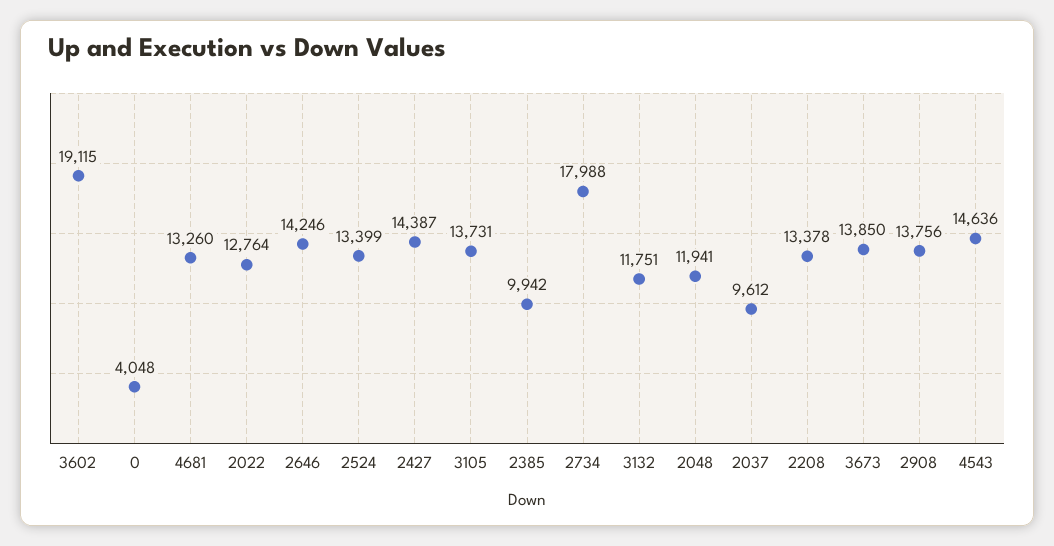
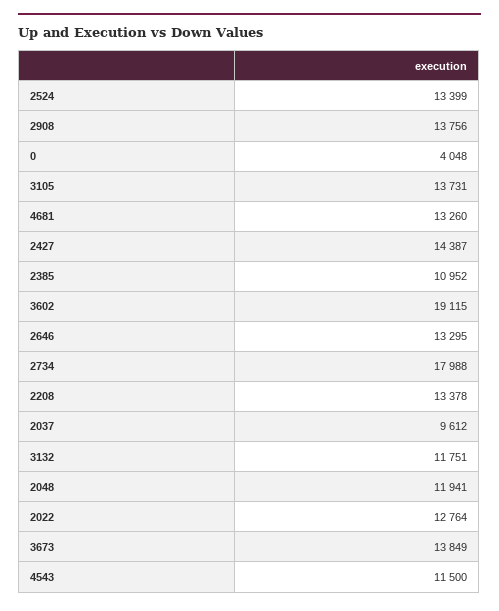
2646: 14246 -> 13295
2385: 9942 -> 10952
3673: 13850 -> 13849
4543: 14636 -> 11500

